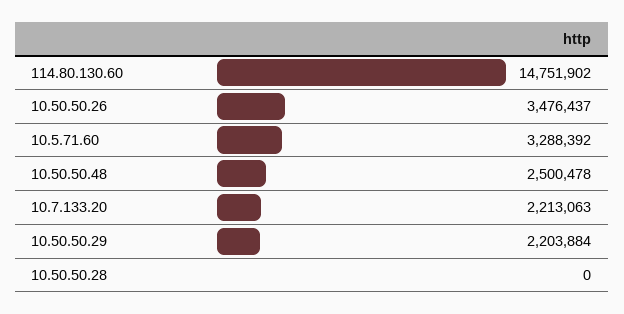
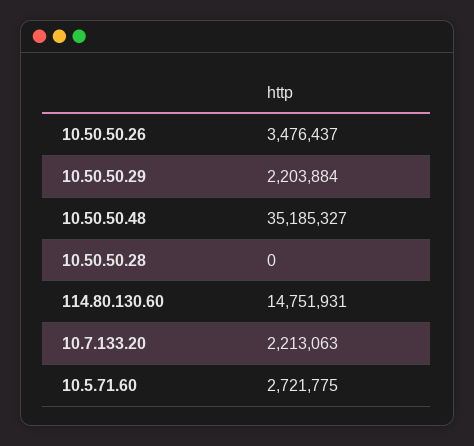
114.80.130.60: 14751902 -> 14751931
10.5.71.60: 3288392 -> 2721775
10.50.50.48: 2500478 -> 35185327

